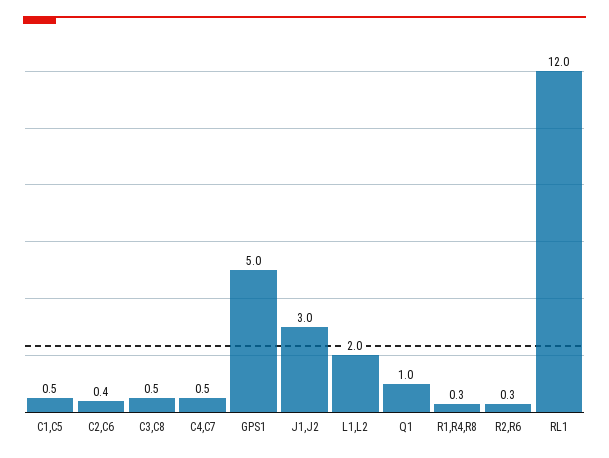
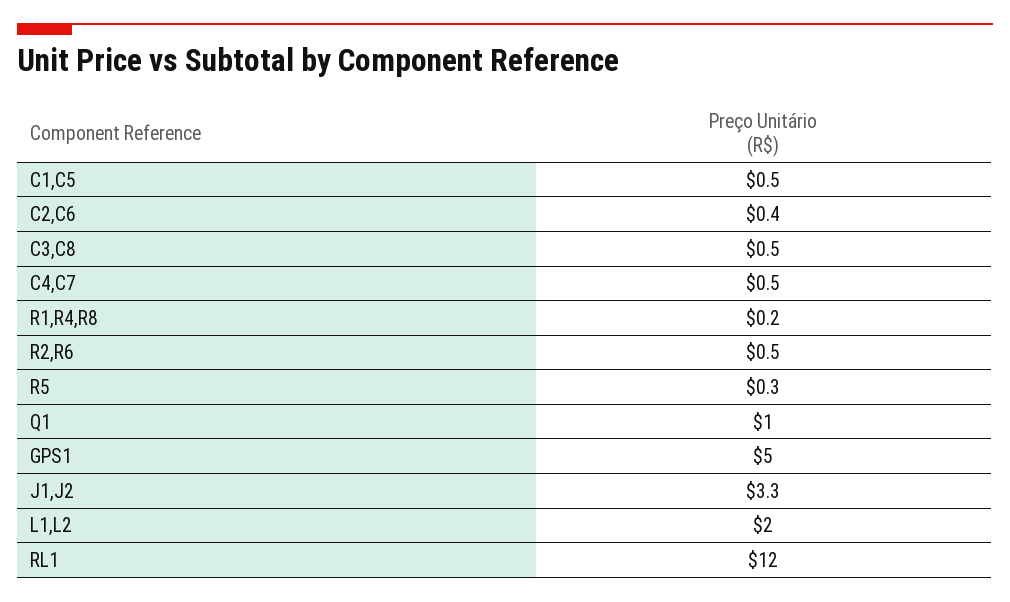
J1,J2: 3 -> 3.3
R1,R4,R8: 0.3 -> 0.2
R2,R6: 0.3 -> 0.5
R5: none -> 0.3

